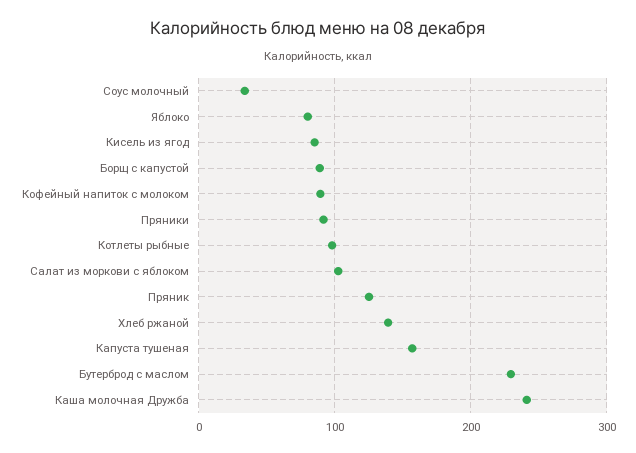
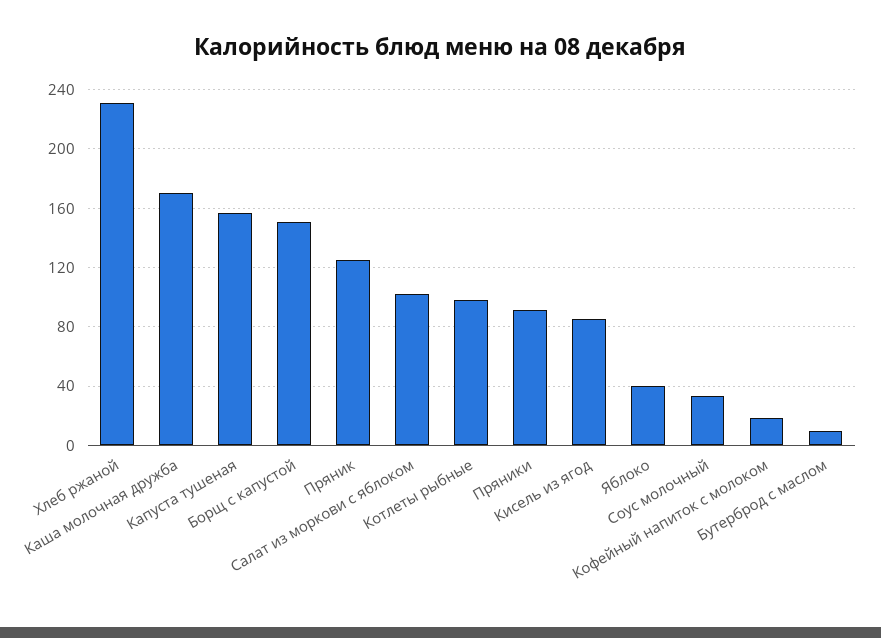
Яблоко: 80 -> 40
Борщ с капустой: 90 -> 150
Кофейный напиток с молоком: 90 -> 20
Хлеб ржаной: 140 -> 230
Бутерброд с маслом: 230 -> 10
Каша молочная Дружба: 240 -> 170

